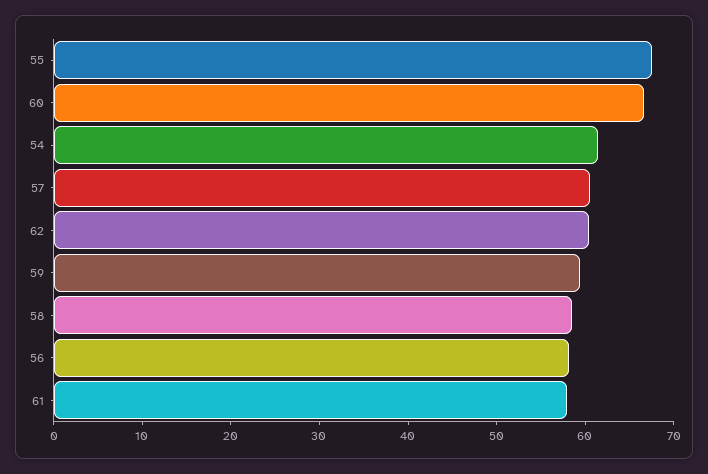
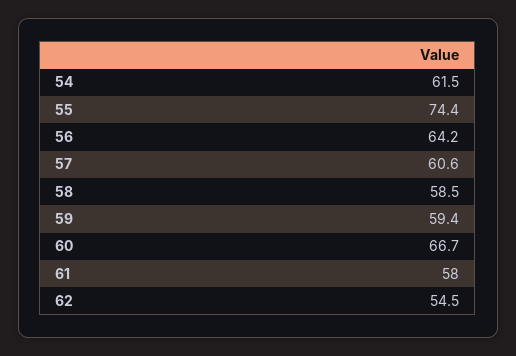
55: 68 -> 74.4
62: 60 -> 54.5
56: 58 -> 64.2

